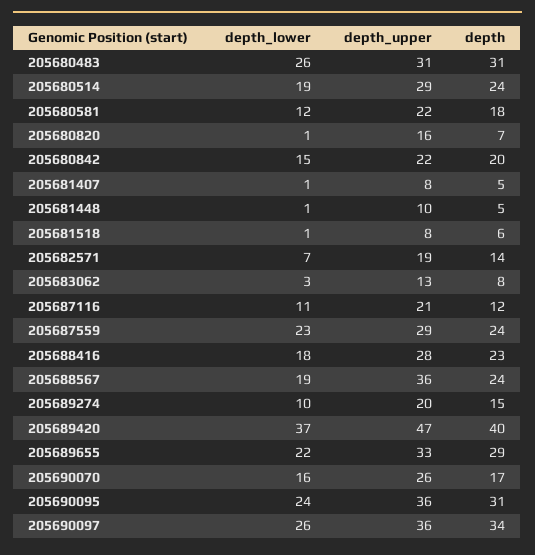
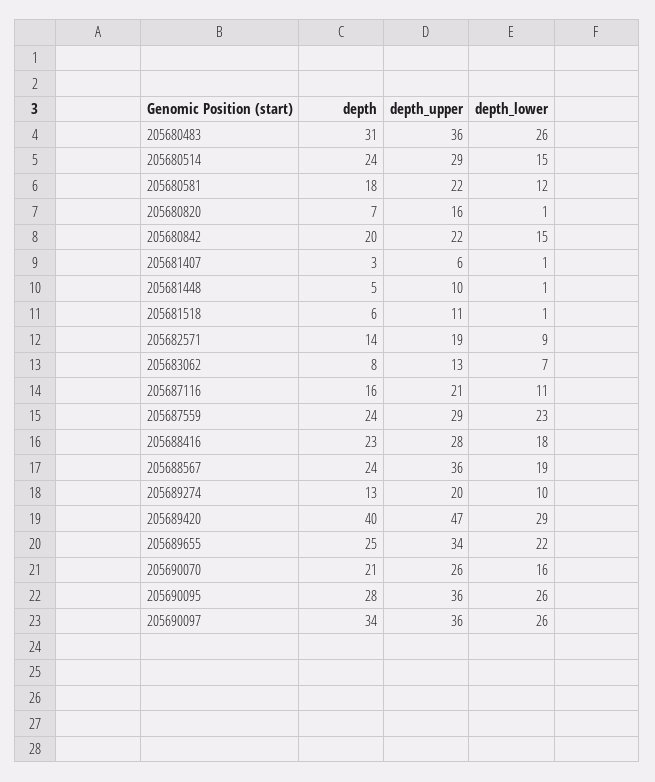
depth_upper, 205680483: 31 -> 36
depth_lower, 205680514: 19 -> 15
depth_upper, 205681407: 8 -> 6
depth, 205681407: 5 -> 3
depth_upper, 205681518: 8 -> 11
depth_lower, 205682571: 7 -> 9
depth_lower, 205683062: 3 -> 7
depth, 205687116: 12 -> 16
depth, 205689274: 15 -> 13
depth_lower, 205689420: 37 -> 29
depth_upper, 205689655: 33 -> 34
depth, 205689655: 29 -> 25
depth, 205690070: 17 -> 21
depth_lower, 205690095: 24 -> 26
depth, 205690095: 31 -> 28

